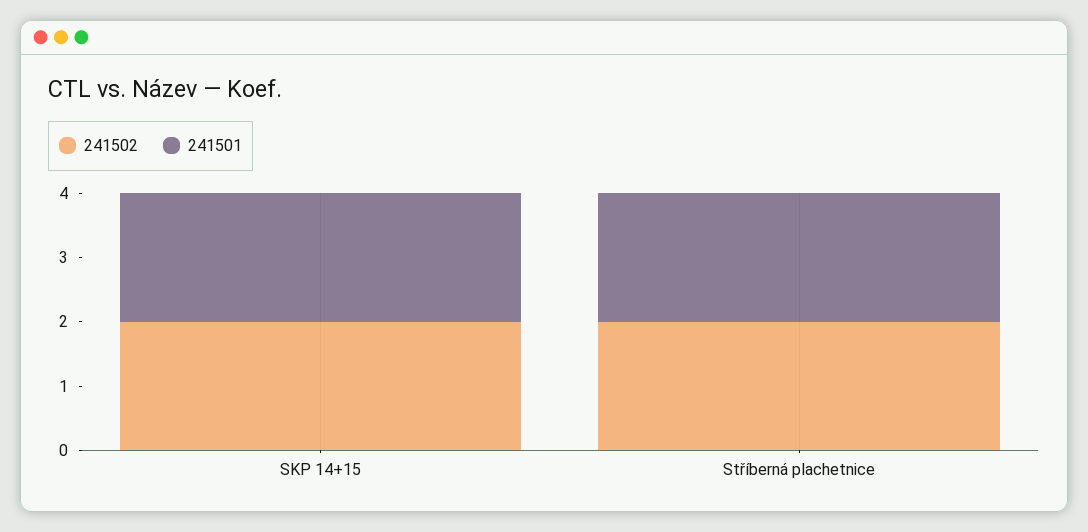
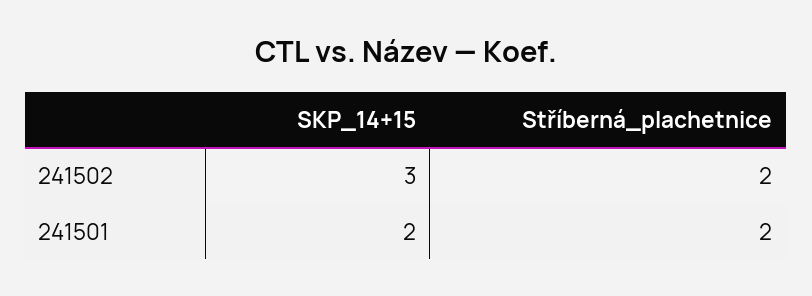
241502, SKP 14+15: 2 -> 3

